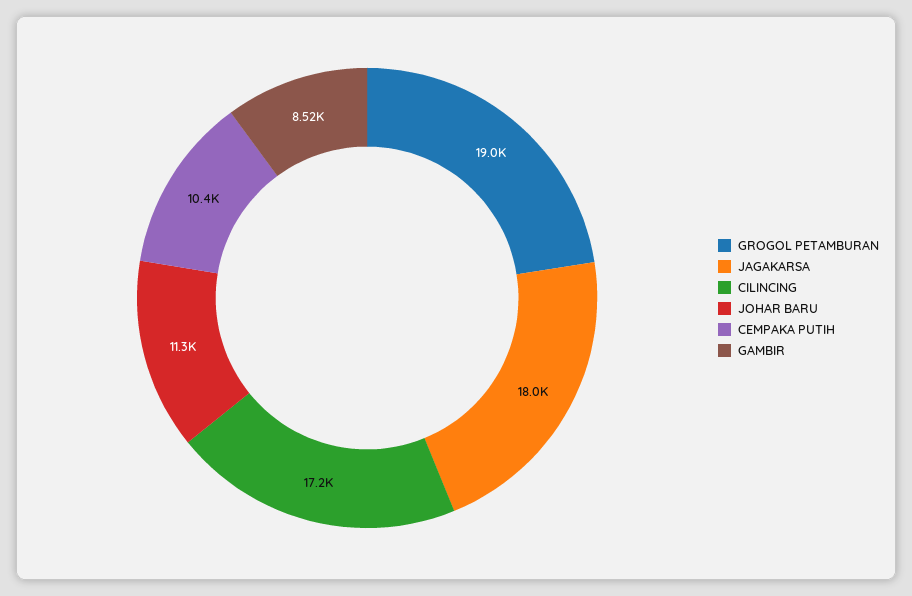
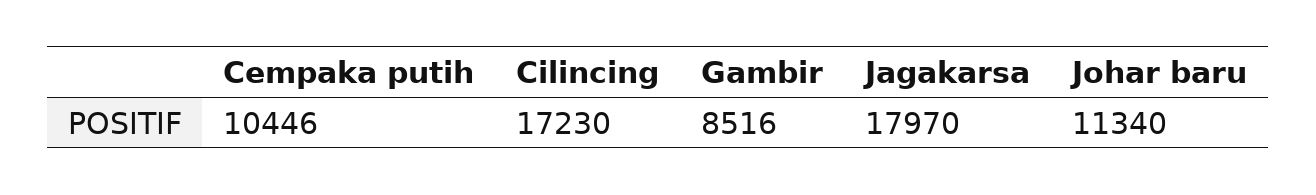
GROGOL PETAMBURAN: 19000 -> none

